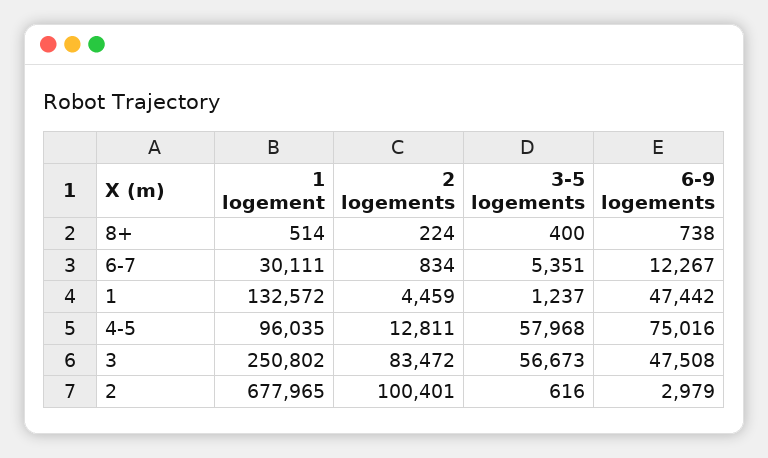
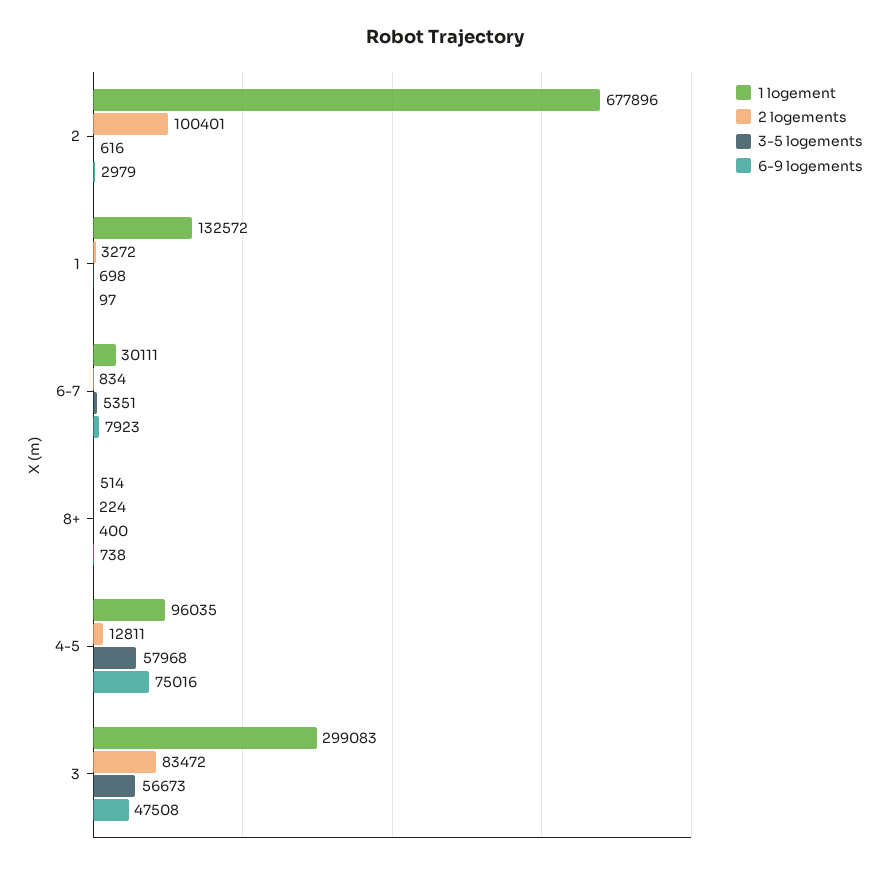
6-9 logements, 6-7: 12267 -> 7923
2 logements, 1: 4459 -> 3272
3-5 logements, 1: 1237 -> 698
6-9 logements, 1: 47442 -> 97
1 logement, 3: 250802 -> 299083
1 logement, 2: 677965 -> 677896

